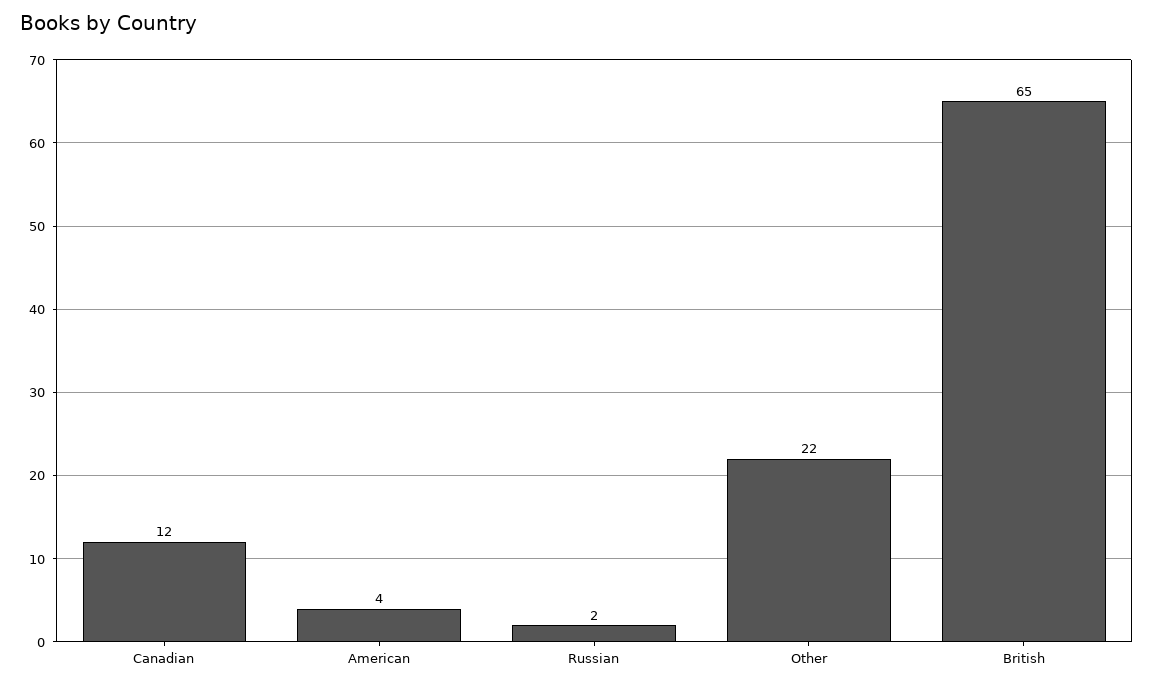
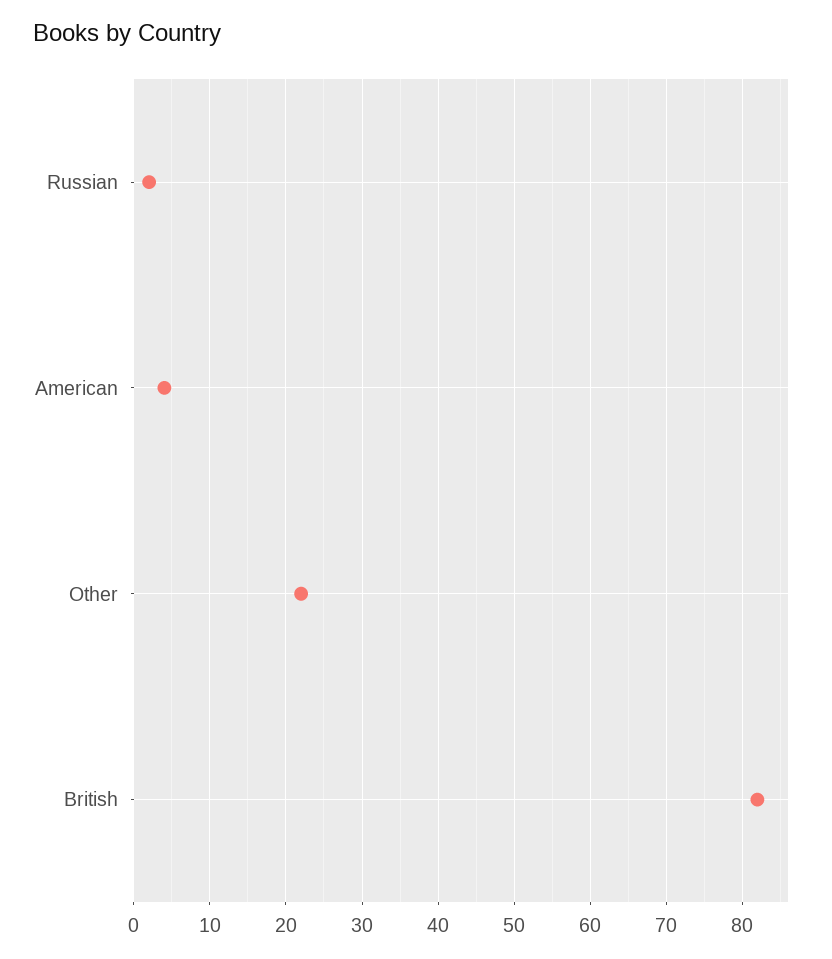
Canadian: 12 -> none
British: 65 -> 82

